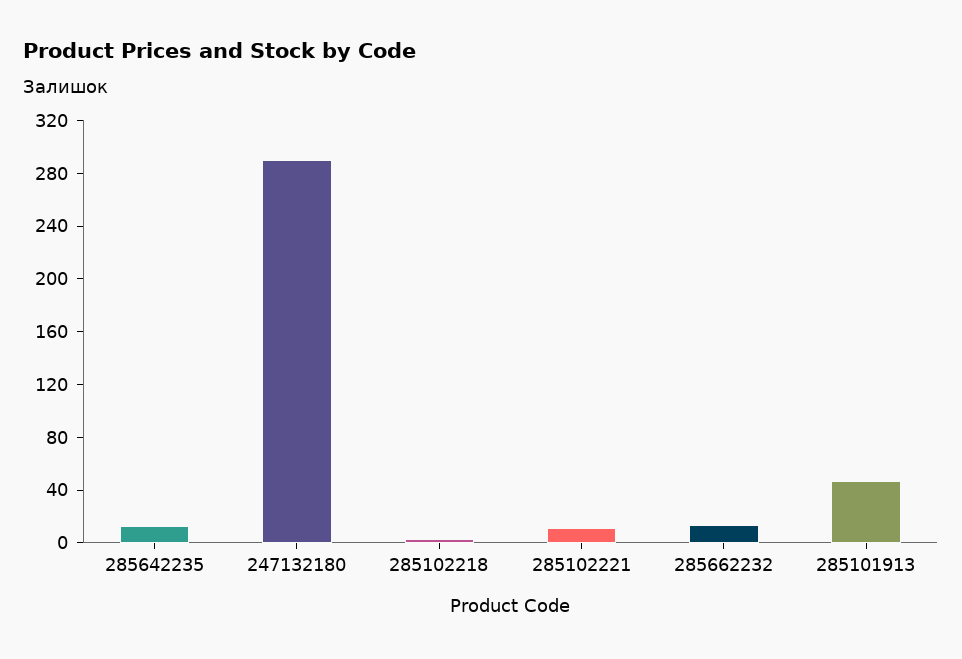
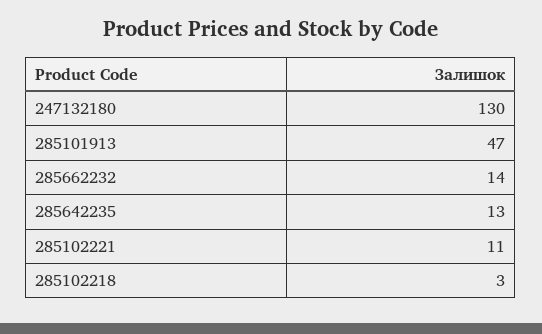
247132180: 290 -> 130

